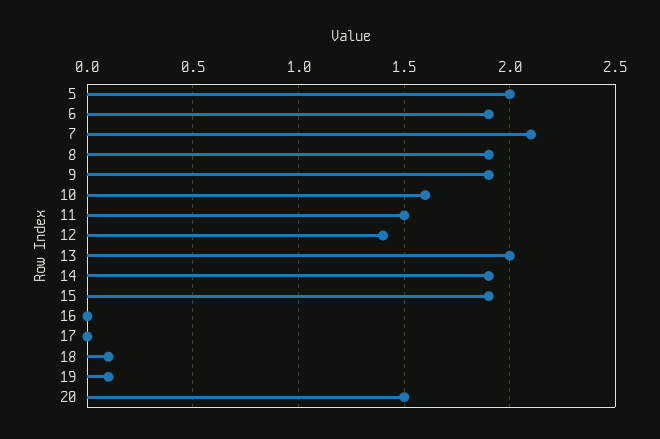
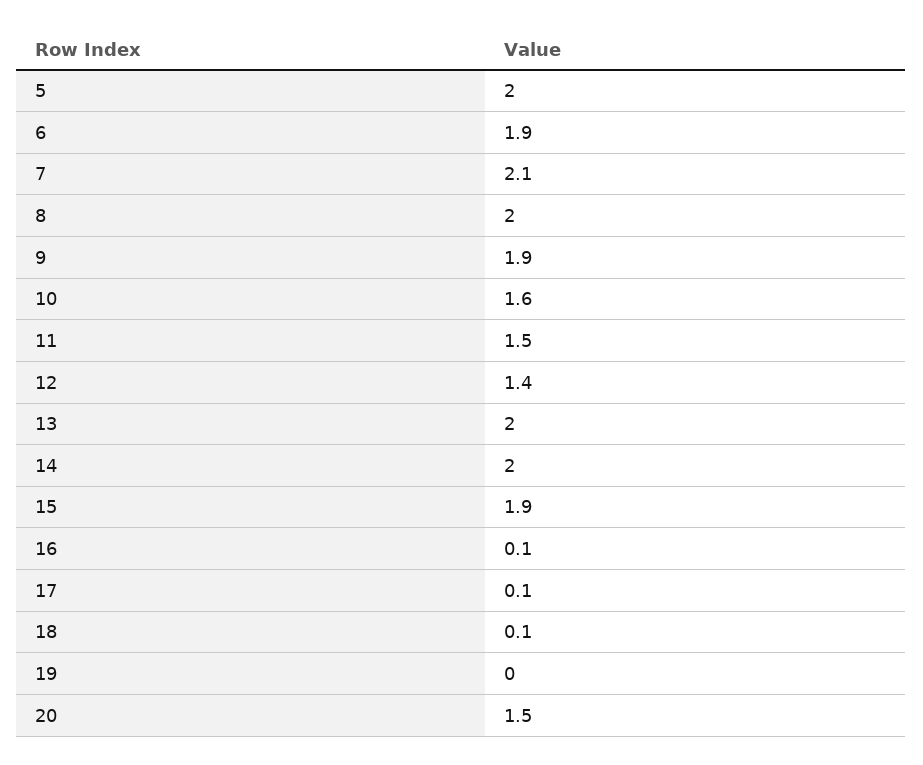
8: 1.9 -> 2
14: 1.9 -> 2
16: 0 -> 0.1
17: 0 -> 0.1
19: 0.1 -> 0

